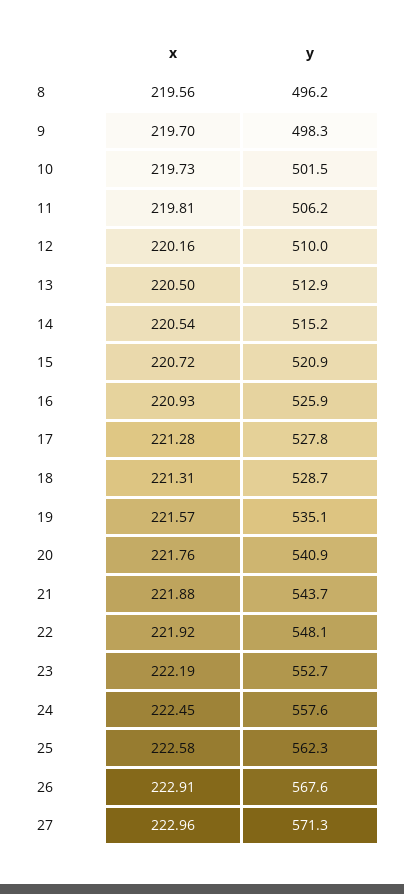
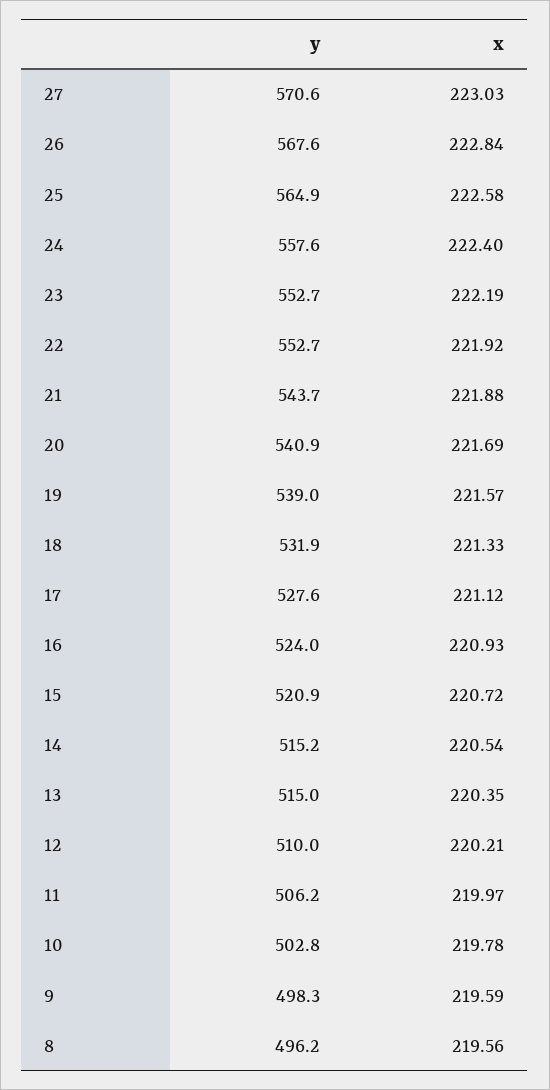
x, 9: 219.7 -> 219.59
x, 10: 219.73 -> 219.78
y, 10: 501.5 -> 502.8
x, 11: 219.81 -> 219.97
x, 12: 220.16 -> 220.21
x, 13: 220.5 -> 220.35
y, 13: 512.9 -> 515
y, 16: 525.9 -> 524
x, 17: 221.28 -> 221.12
y, 17: 527.8 -> 527.6
x, 18: 221.31 -> 221.33
y, 18: 528.7 -> 531.9
y, 19: 535.1 -> 539
x, 20: 221.76 -> 221.69
y, 22: 548.1 -> 552.7
x, 24: 222.45 -> 222.4
y, 25: 562.3 -> 564.9
x, 26: 222.91 -> 222.84
x, 27: 222.96 -> 223.03
y, 27: 571.3 -> 570.6

